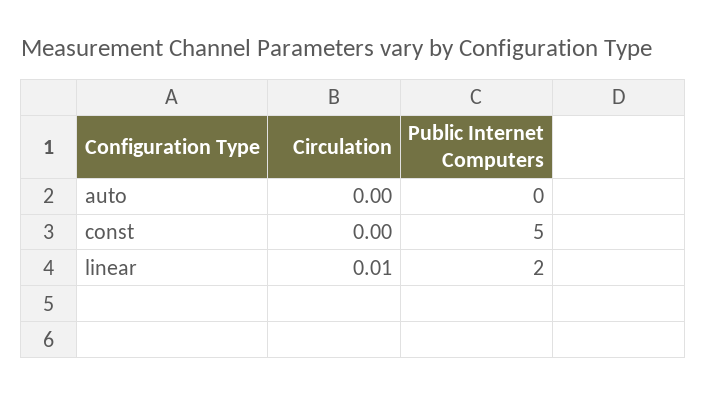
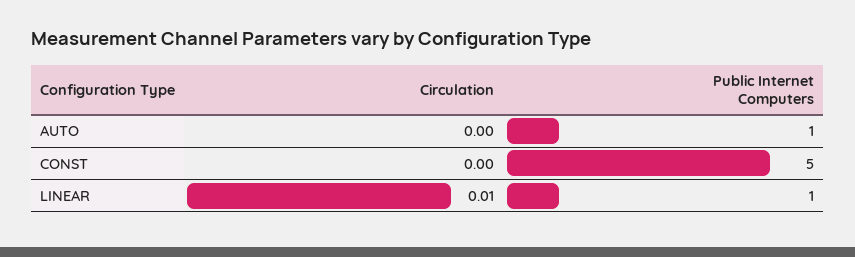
Public Internet Computers, auto: 0 -> 1
Public Internet Computers, linear: 2 -> 1

